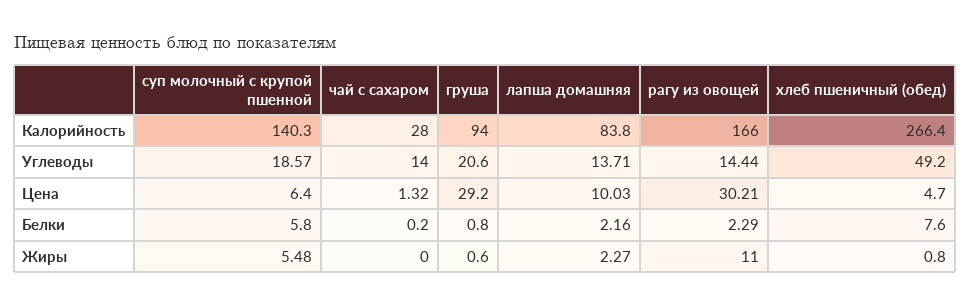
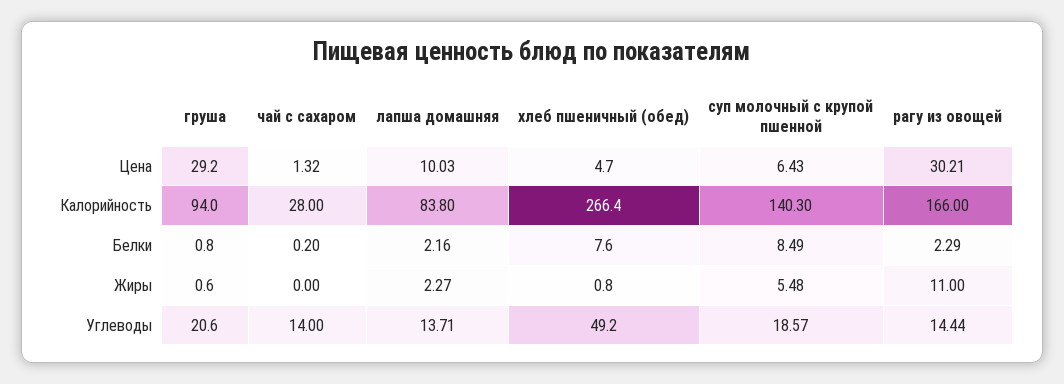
суп молочный с крупой пшенной, Цена: 6.4 -> 6.43
суп молочный с крупой пшенной, Белки: 5.8 -> 8.49

